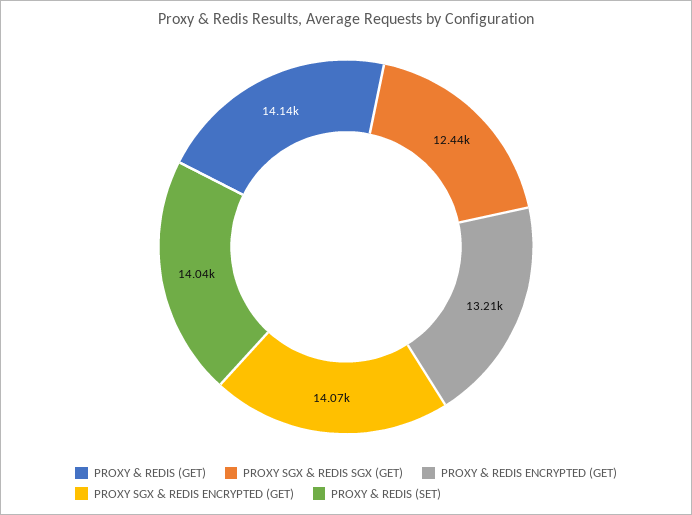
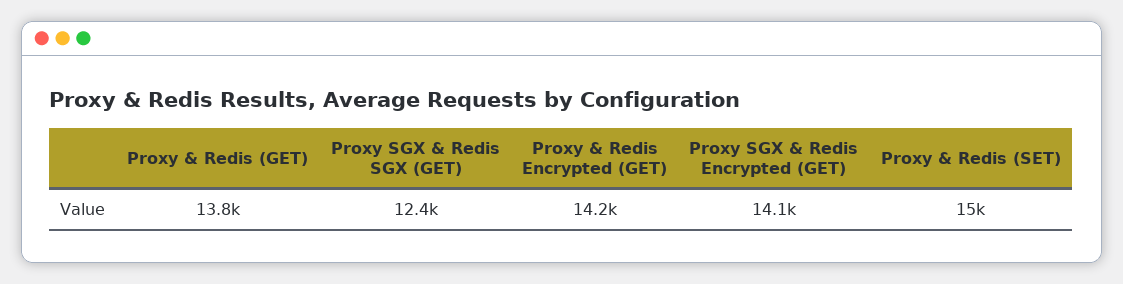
PROXY & REDIS (GET): 14140 -> 13800
PROXY & REDIS ENCRYPTED (GET): 13210 -> 14200
PROXY & REDIS (SET): 14040 -> 15000

